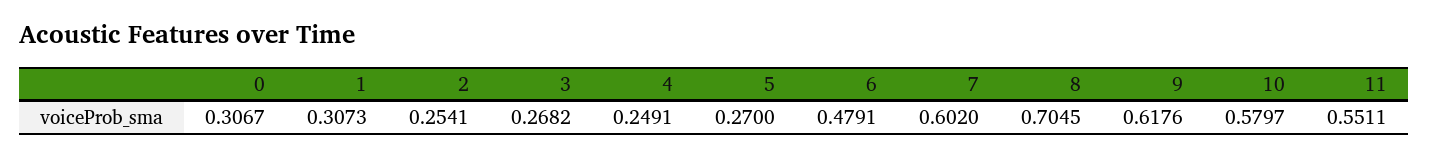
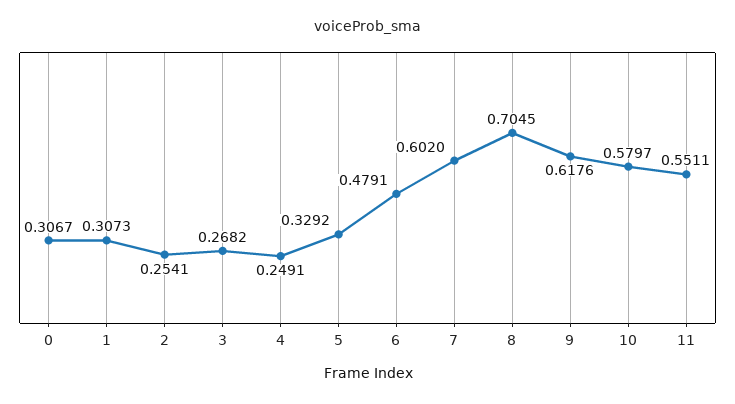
5: 0.27 -> 0.3292

